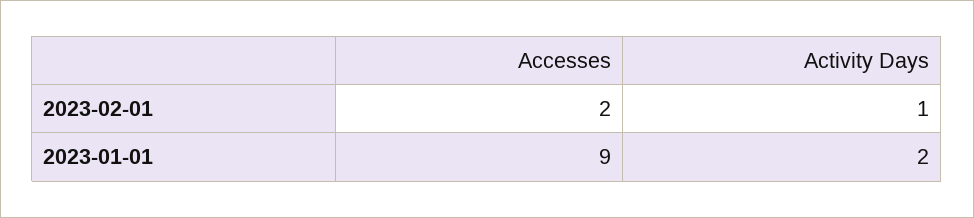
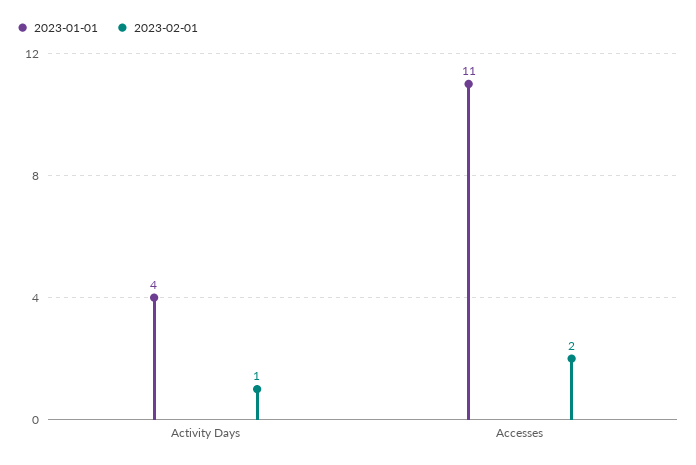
2023-01-01, Accesses: 9 -> 11
2023-01-01, Activity Days: 2 -> 4

